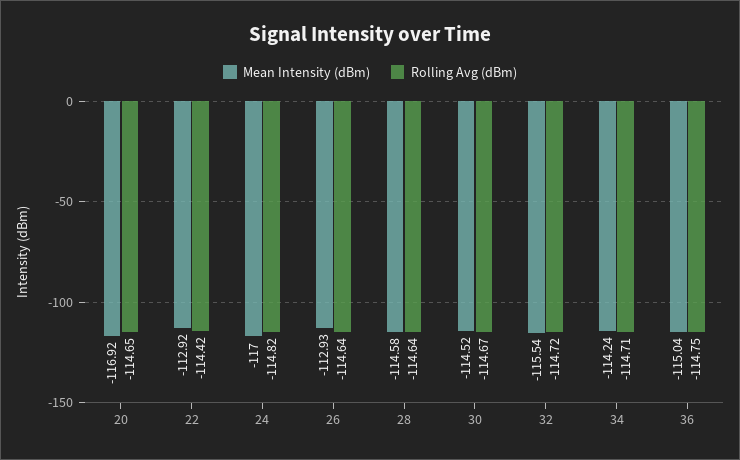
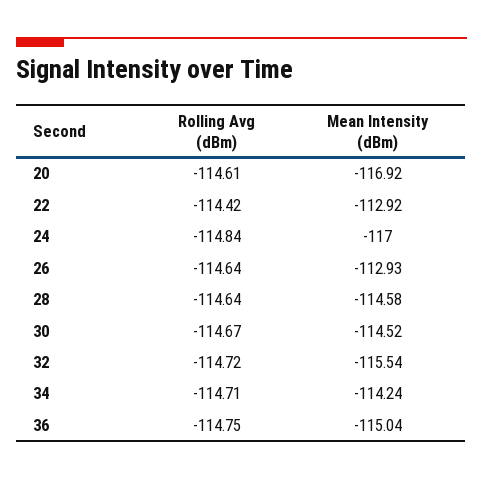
Rolling Avg (dBm), 20: -114.65 -> -114.61
Rolling Avg (dBm), 24: -114.82 -> -114.84

